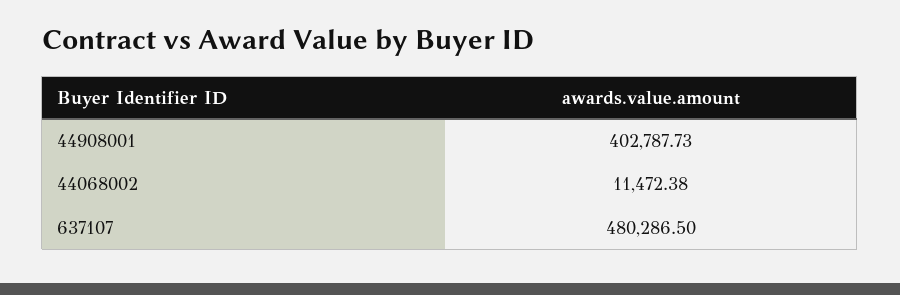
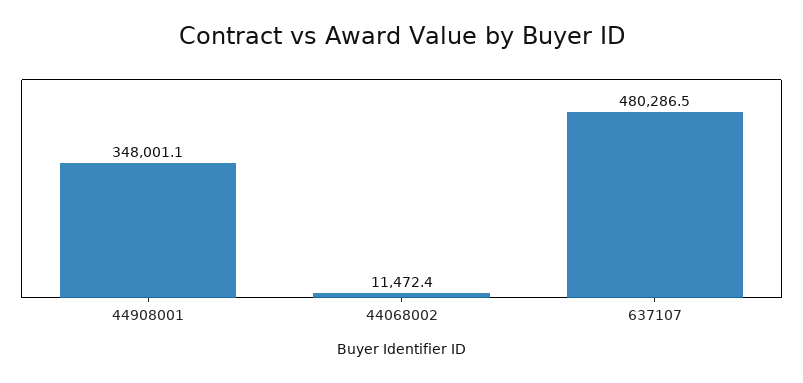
44908001: 402787.73 -> 348001.1

